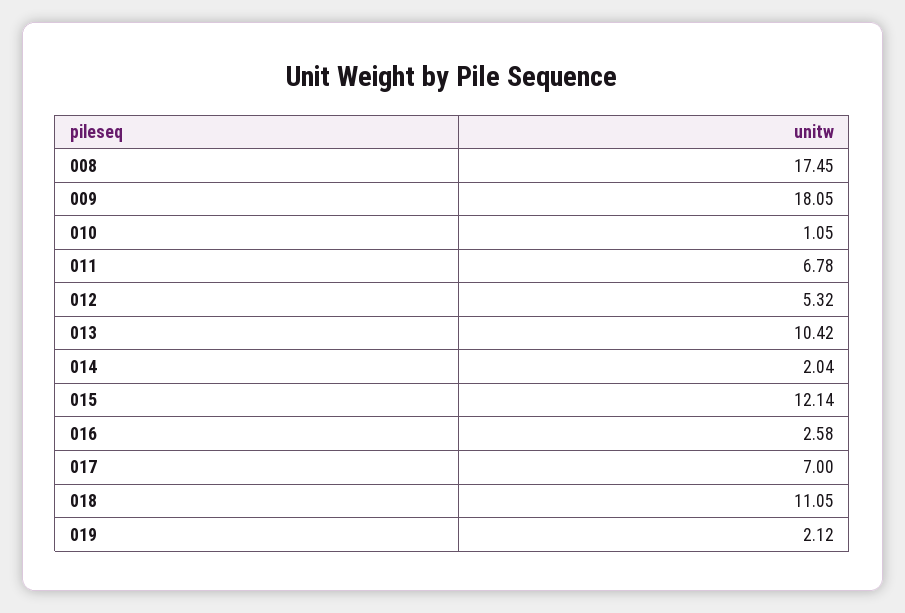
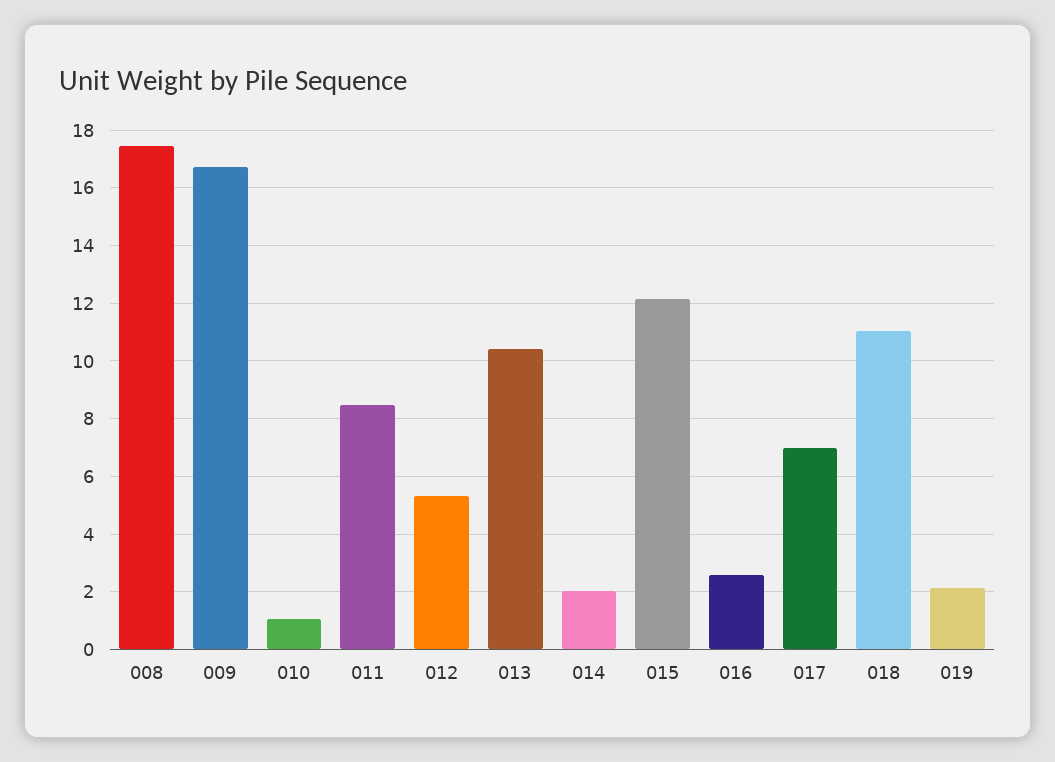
009: 18.05 -> 16.75
011: 6.78 -> 8.5

